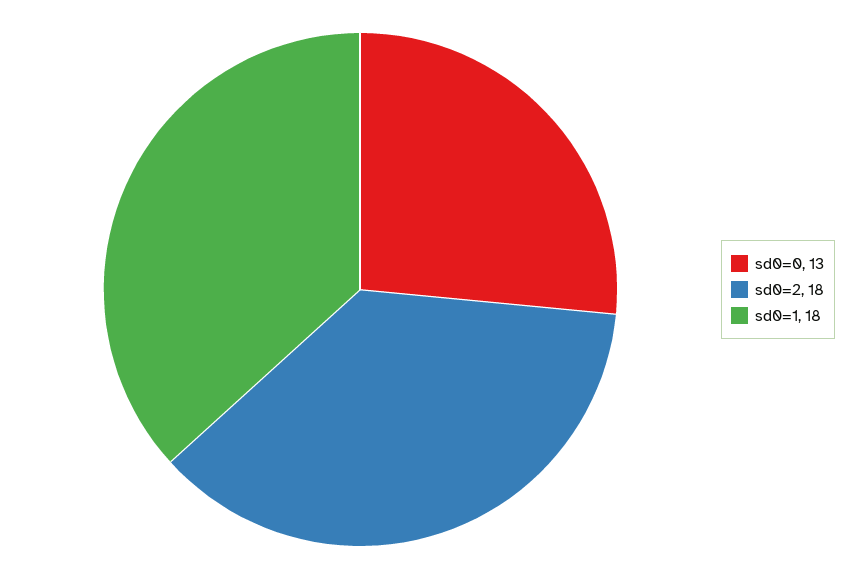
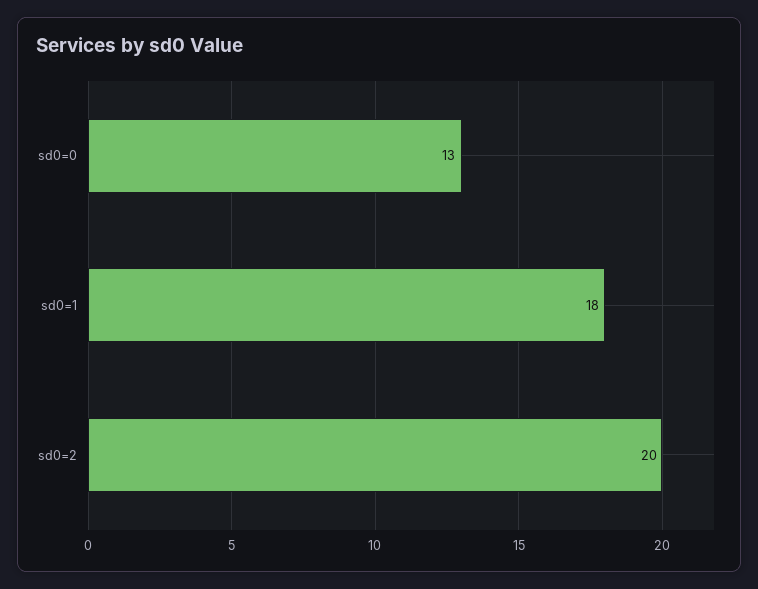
sd0=2: 18 -> 20

